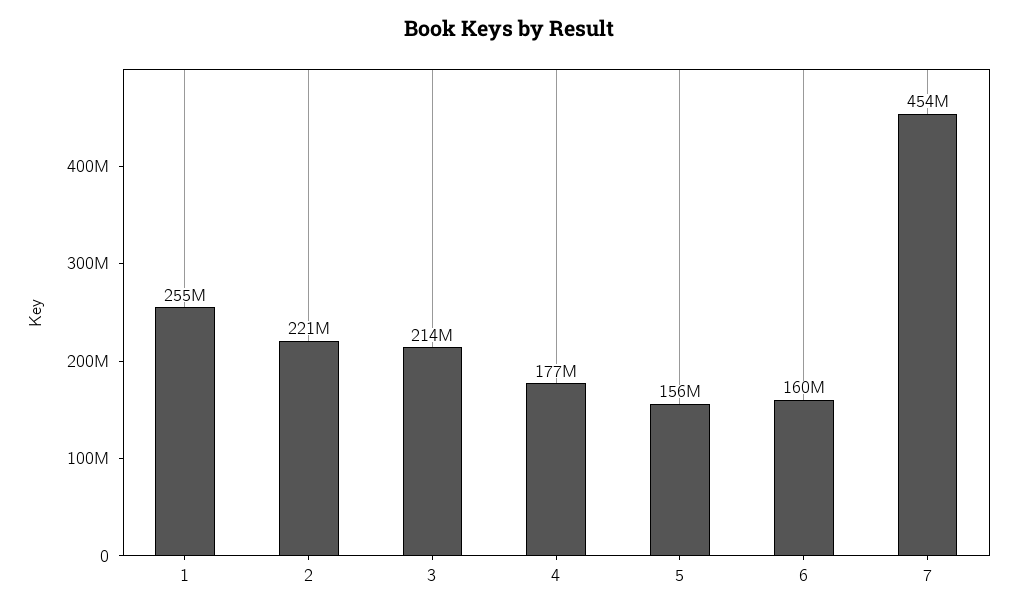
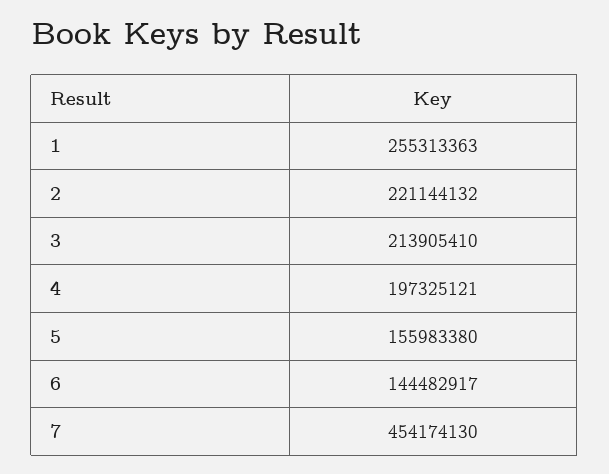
4: 177000000 -> 197325121
6: 160000000 -> 144482917

